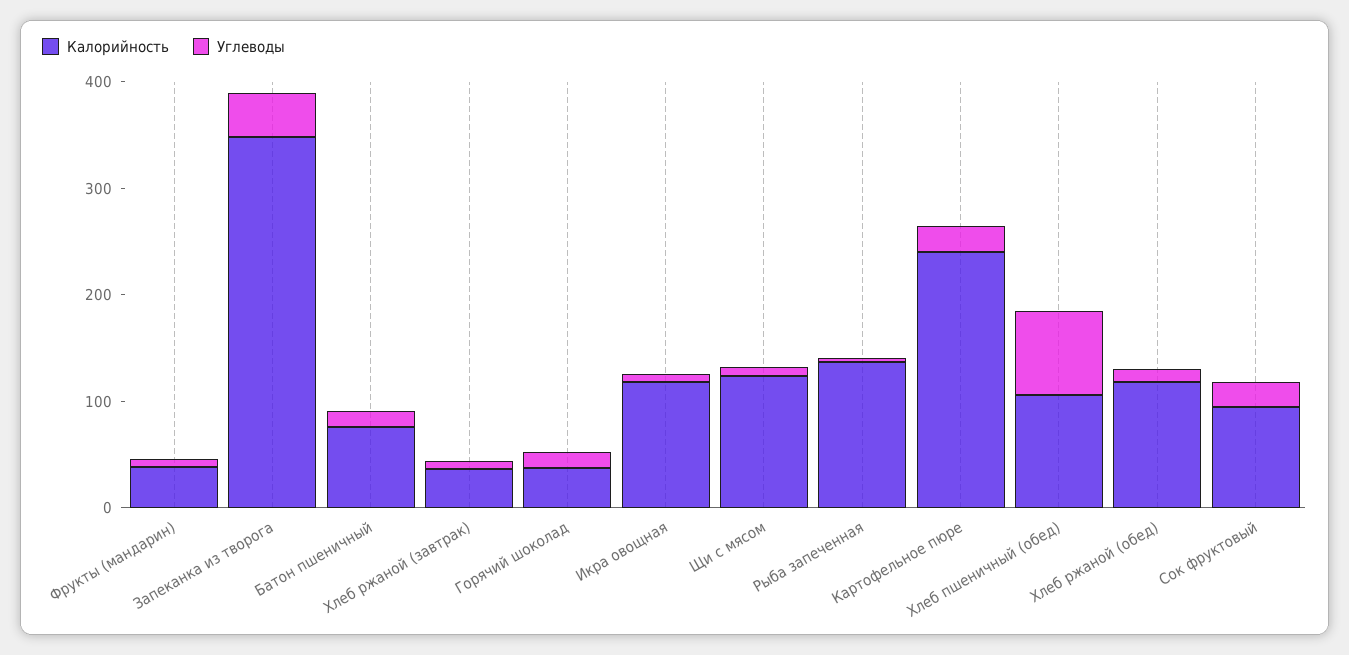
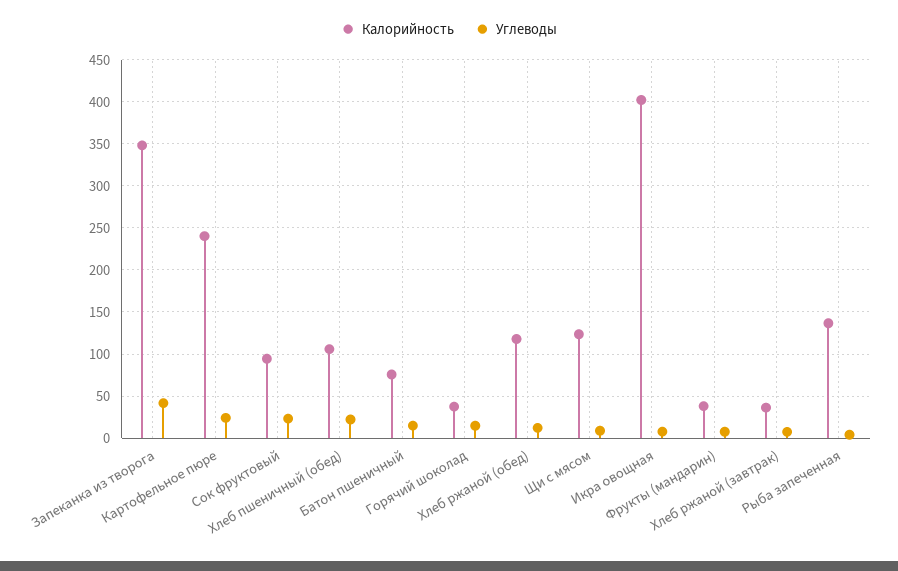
Калорийность, Икра овощная: 120 -> 400
Углеводы, Хлеб пшеничный (обед): 80 -> 20

